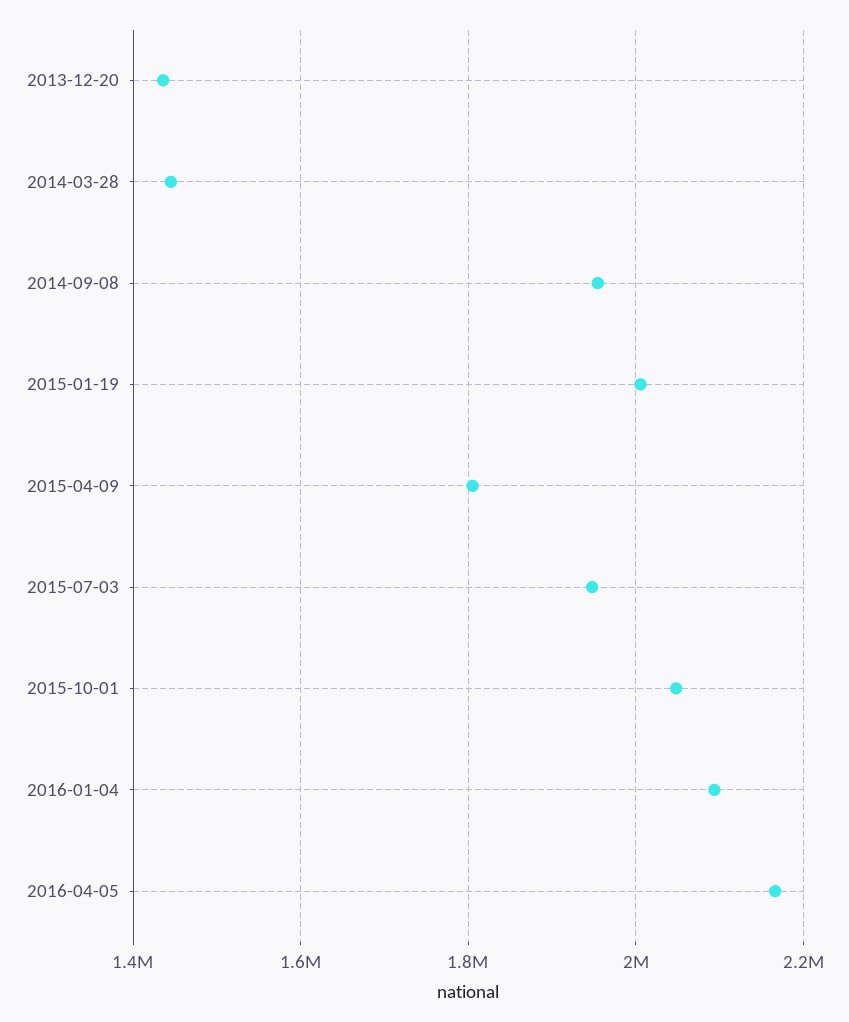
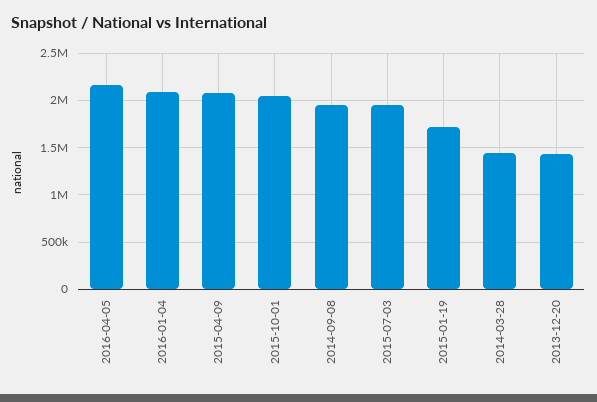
2015-01-19: 2000000 -> 1700000
2015-04-09: 1800000 -> 2100000

